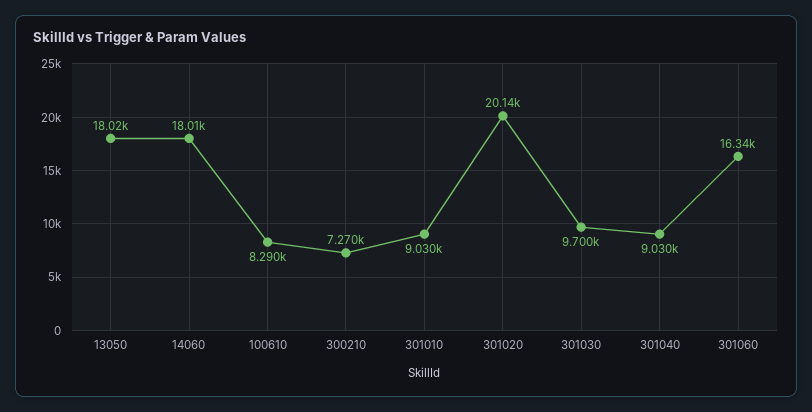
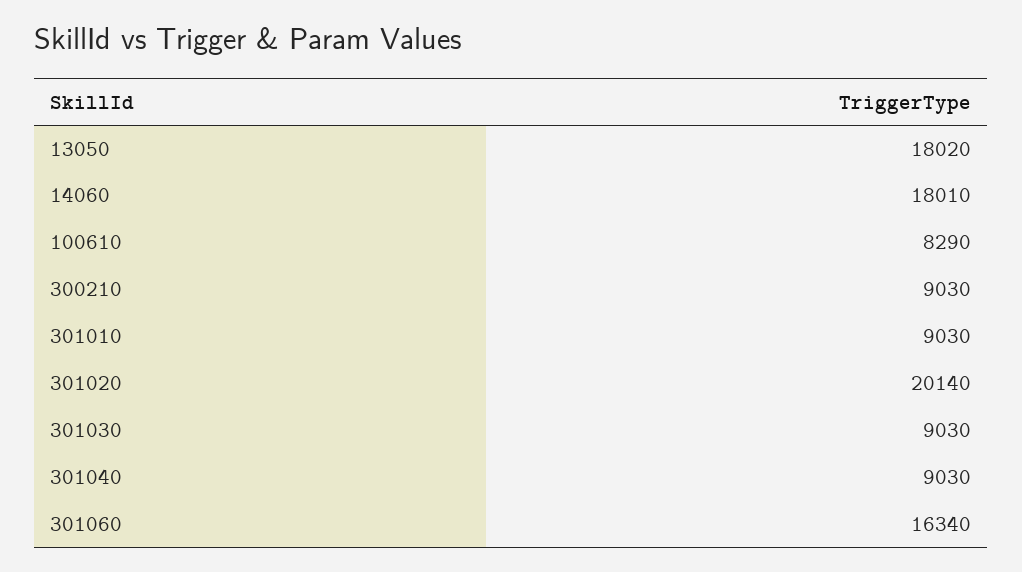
300210: 7270 -> 9030
301030: 9700 -> 9030

